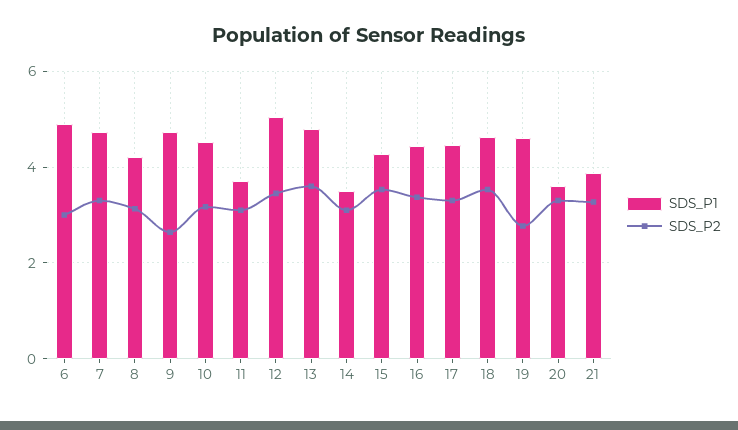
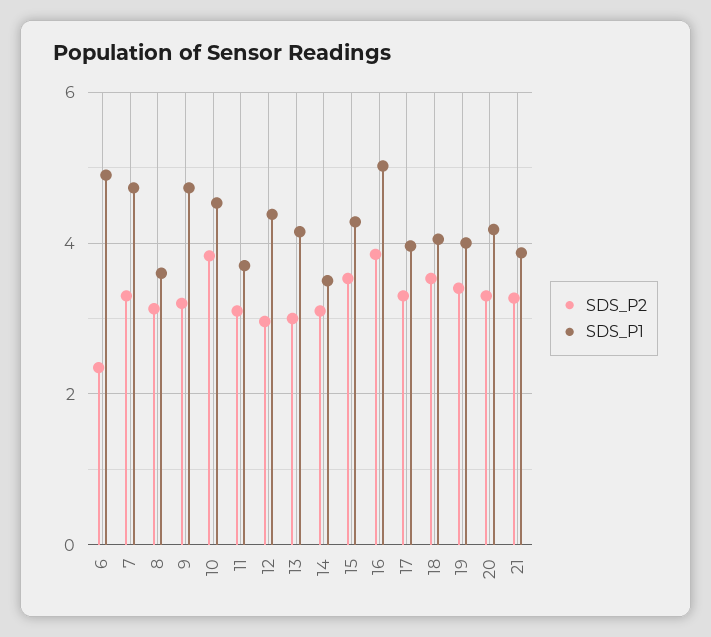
SDS_P2, 6: 3 -> 2.4
SDS_P1, 8: 4.2 -> 3.6
SDS_P2, 9: 2.6 -> 3.2
SDS_P2, 10: 3.2 -> 3.8
SDS_P1, 12: 5 -> 4.4
SDS_P2, 12: 3.4 -> 3
SDS_P1, 13: 4.8 -> 4.2
SDS_P2, 13: 3.6 -> 3
SDS_P1, 16: 4.4 -> 5
SDS_P2, 16: 3.4 -> 3.8
SDS_P1, 17: 4.4 -> 4
SDS_P1, 18: 4.6 -> 4
SDS_P1, 19: 4.6 -> 4
SDS_P2, 19: 2.8 -> 3.4
SDS_P1, 20: 3.6 -> 4.2

